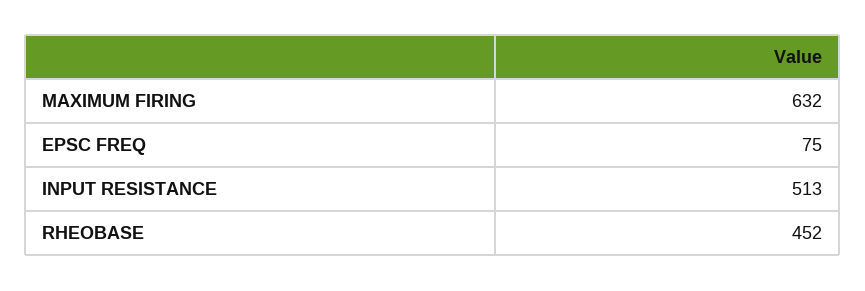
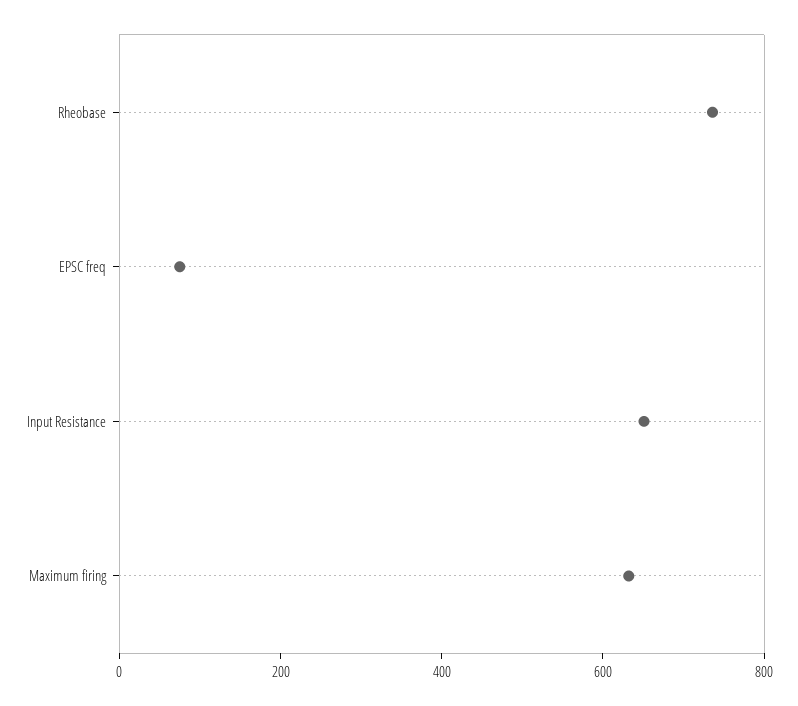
INPUT RESISTANCE: 513 -> 650
RHEOBASE: 452 -> 750

